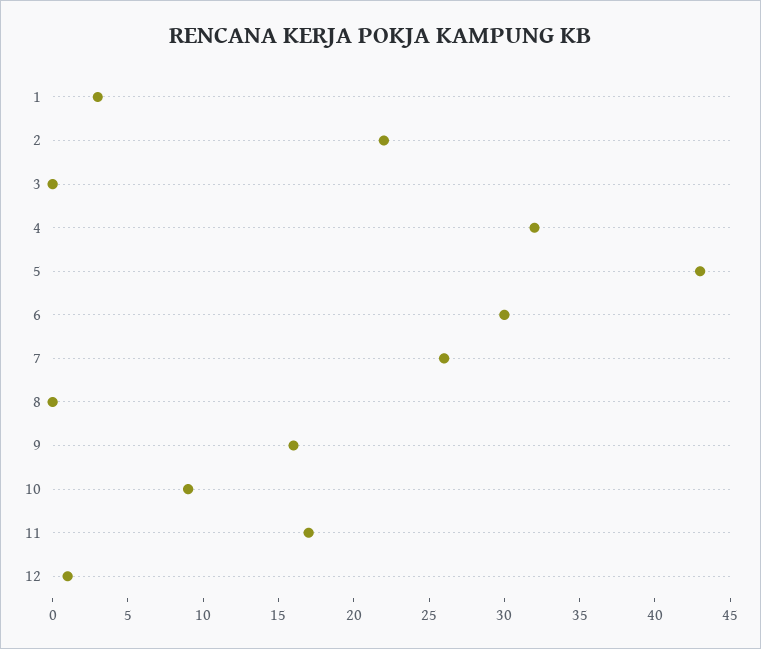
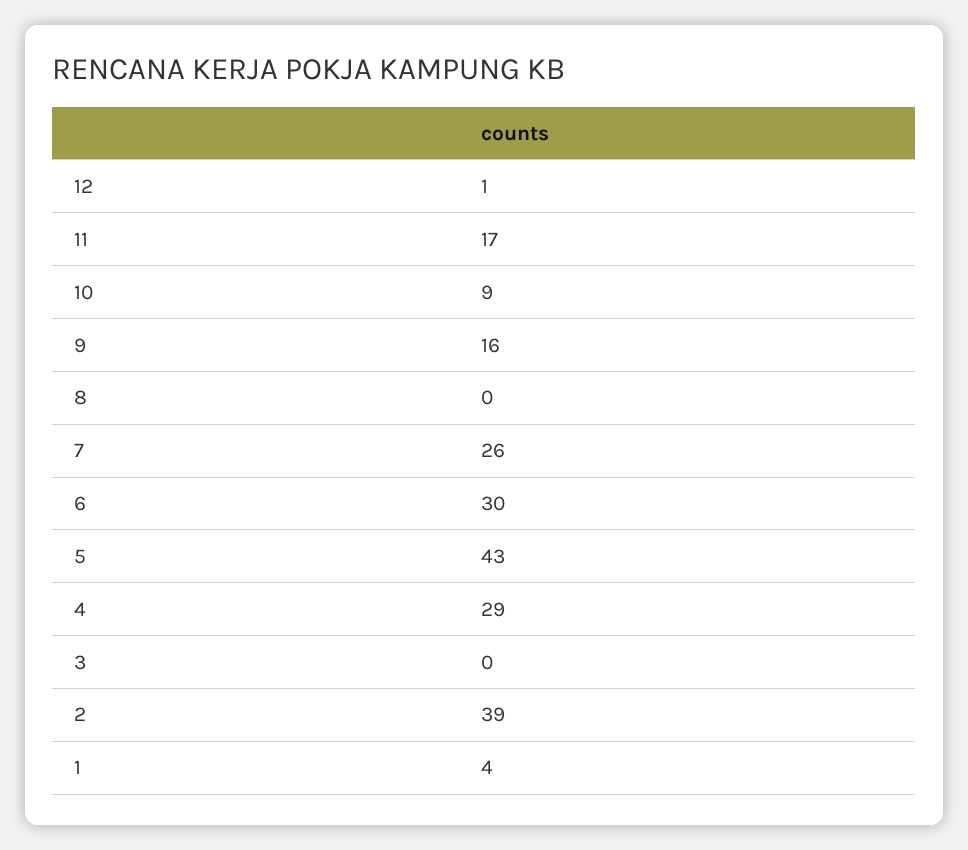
1: 3 -> 4
2: 22 -> 39
4: 32 -> 29

